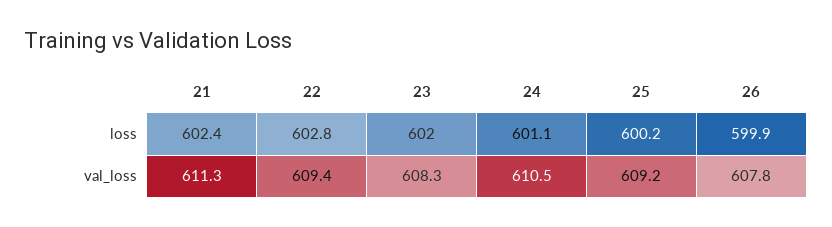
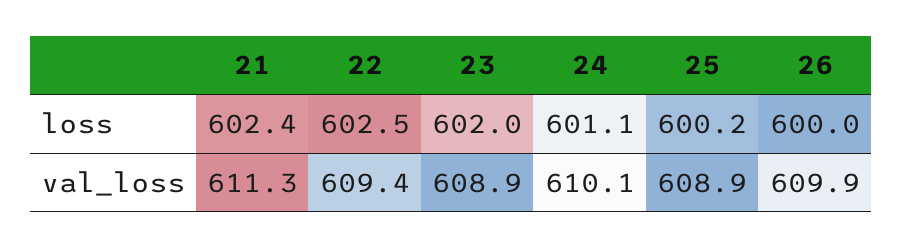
22, loss: 602.8 -> 602.5
26, loss: 599.9 -> 600
23, val_loss: 608.3 -> 608.9
24, val_loss: 610.5 -> 610.1
25, val_loss: 609.2 -> 608.9
26, val_loss: 607.8 -> 609.9

